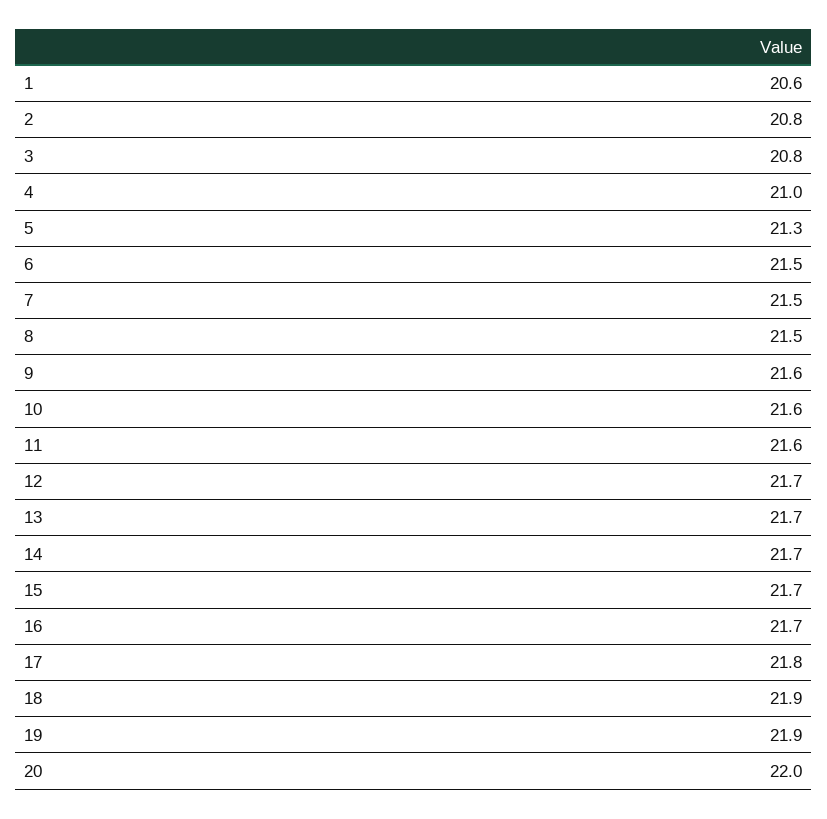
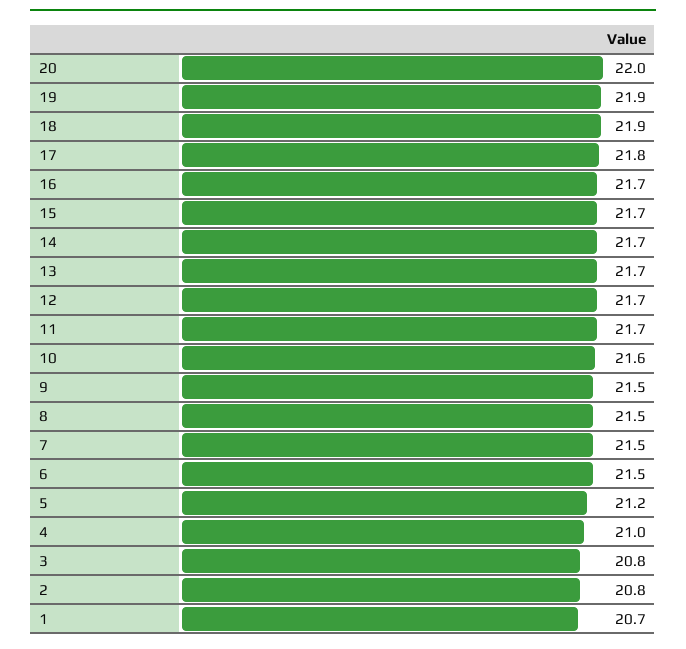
1: 20.6 -> 20.7
5: 21.3 -> 21.2
9: 21.6 -> 21.5
11: 21.6 -> 21.7

